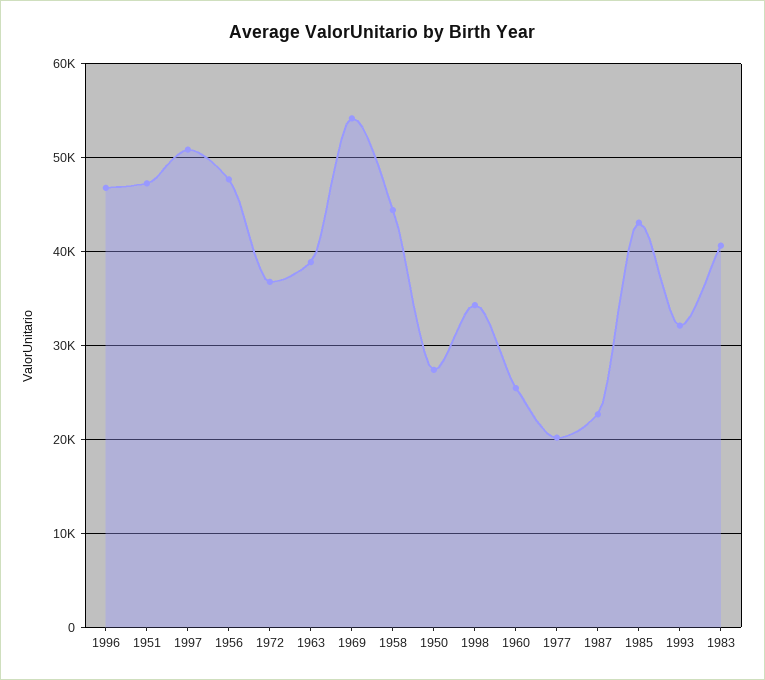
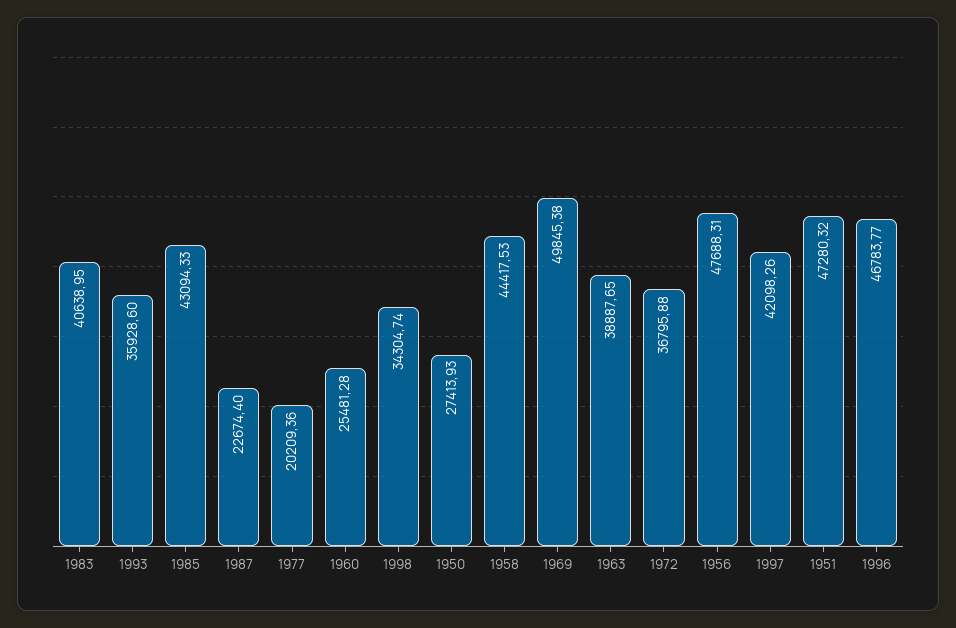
1997: 51000 -> 42098.26
1969: 54000 -> 49845.38
1993: 32000 -> 35928.6

